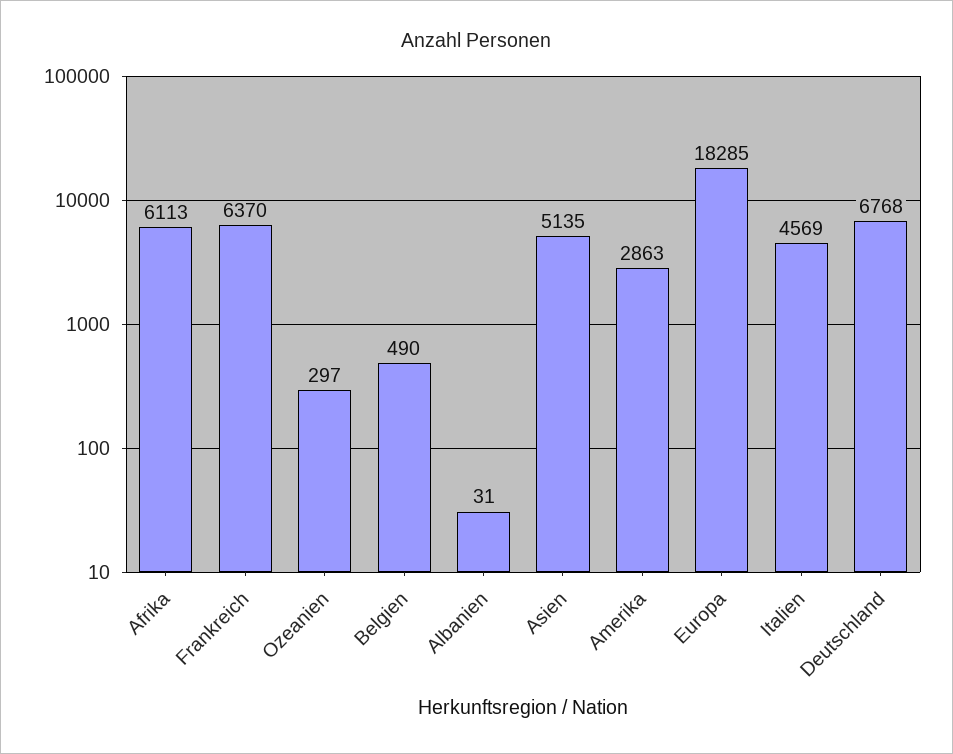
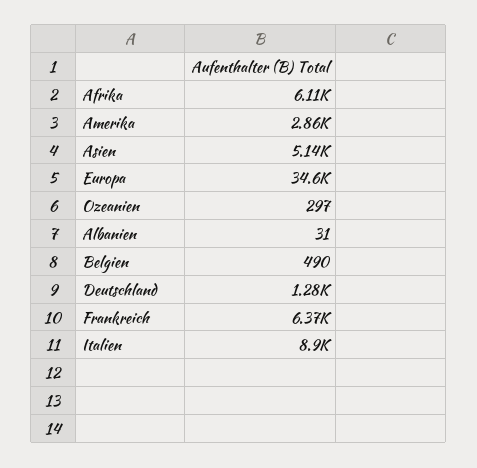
Europa: 18285 -> 34600
Italien: 4569 -> 8900
Deutschland: 6768 -> 1280

